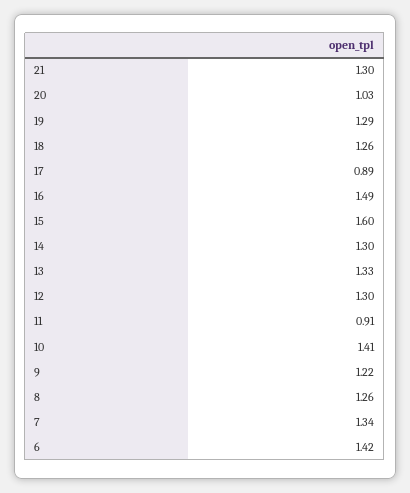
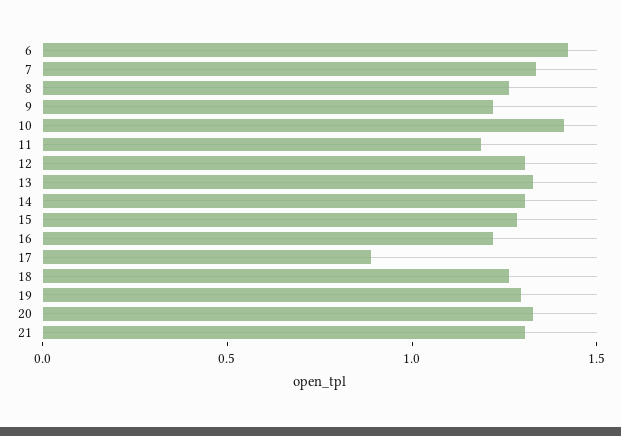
20: 1.03 -> 1.3
16: 1.49 -> 1.2
15: 1.6 -> 1.3
11: 0.91 -> 1.2

